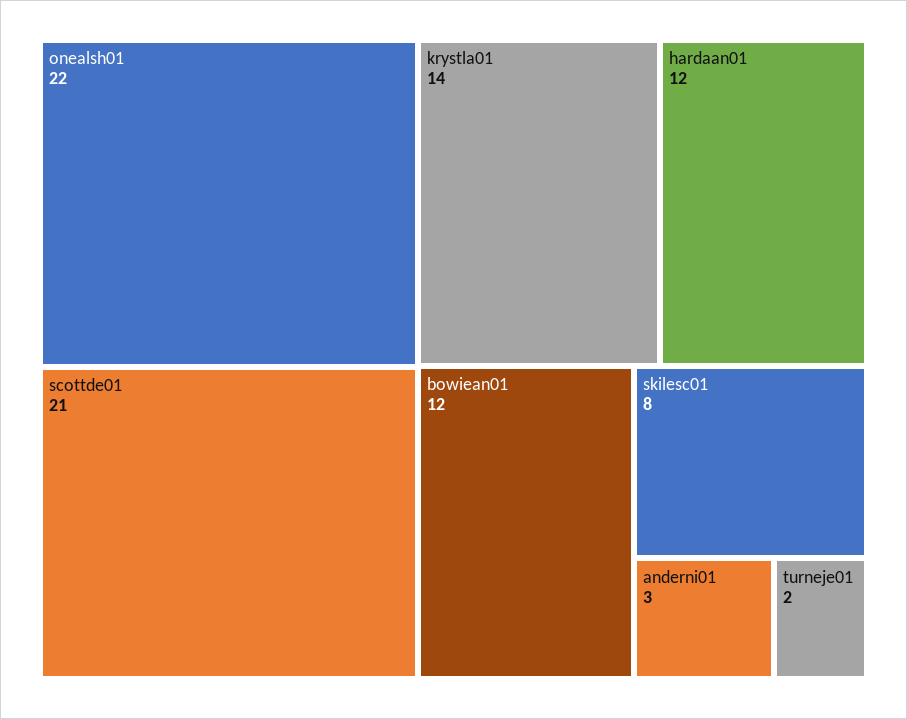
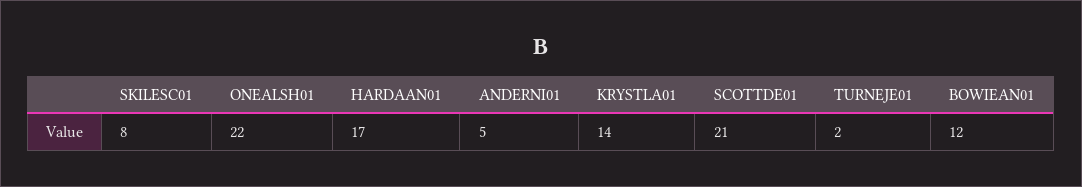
hardaan01: 12 -> 17
anderni01: 3 -> 5

